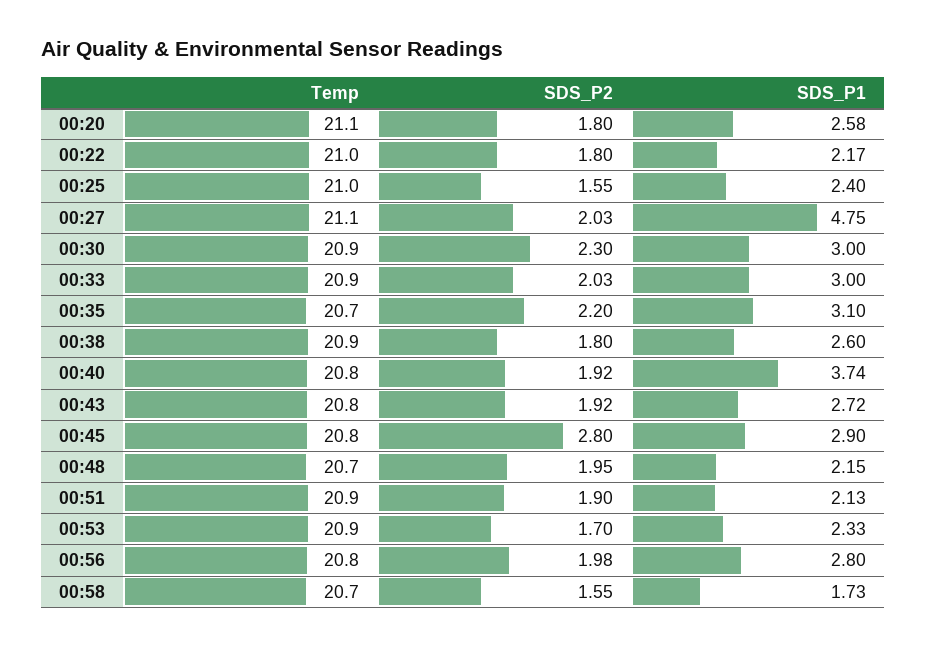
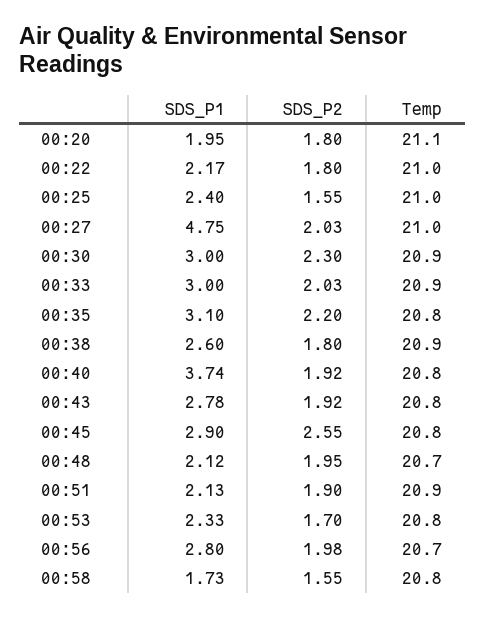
SDS_P1, 00:20: 2.58 -> 1.95
Temp, 00:27: 21.1 -> 21
Temp, 00:35: 20.7 -> 20.8
SDS_P1, 00:43: 2.72 -> 2.78
SDS_P2, 00:45: 2.8 -> 2.55
SDS_P1, 00:48: 2.15 -> 2.12
Temp, 00:53: 20.9 -> 20.8
Temp, 00:56: 20.8 -> 20.7
Temp, 00:58: 20.7 -> 20.8

